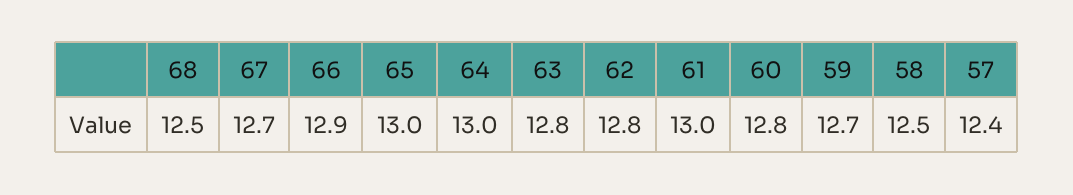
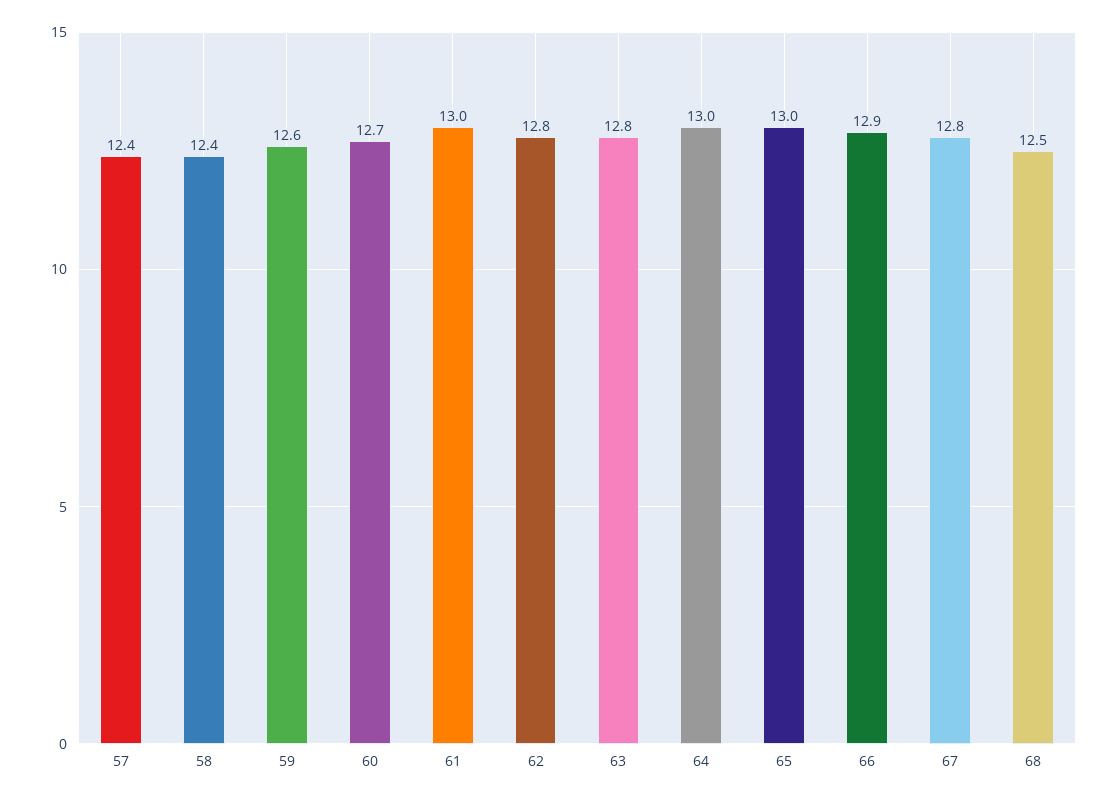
67: 12.7 -> 12.8
60: 12.8 -> 12.7
59: 12.7 -> 12.6
58: 12.5 -> 12.4

